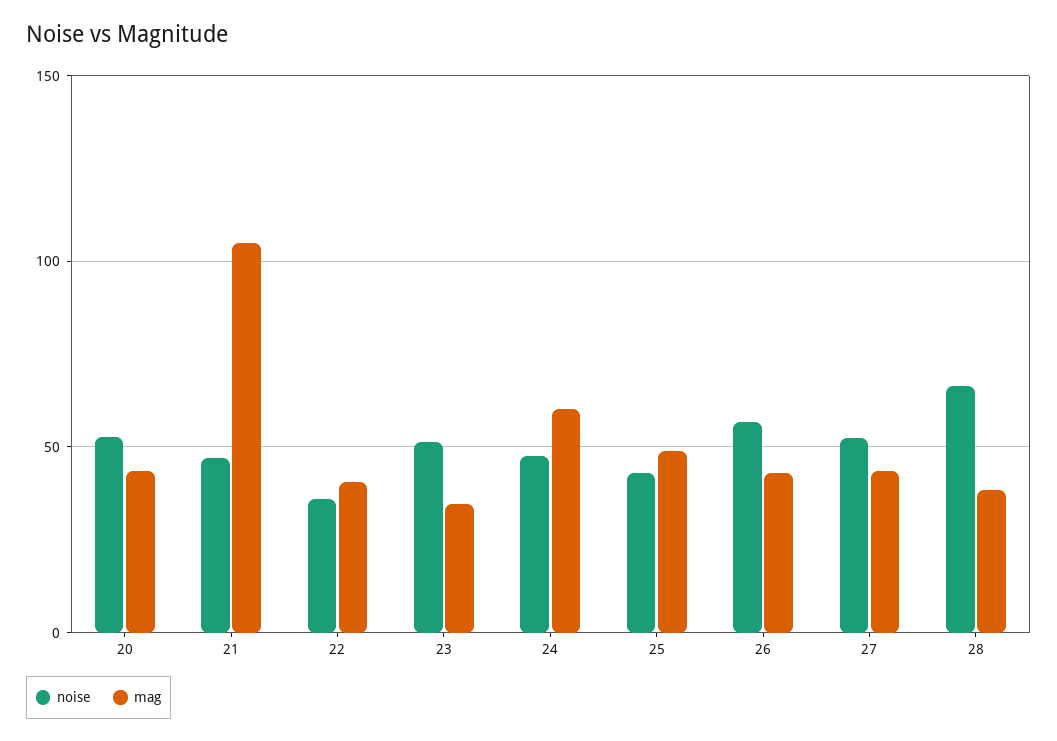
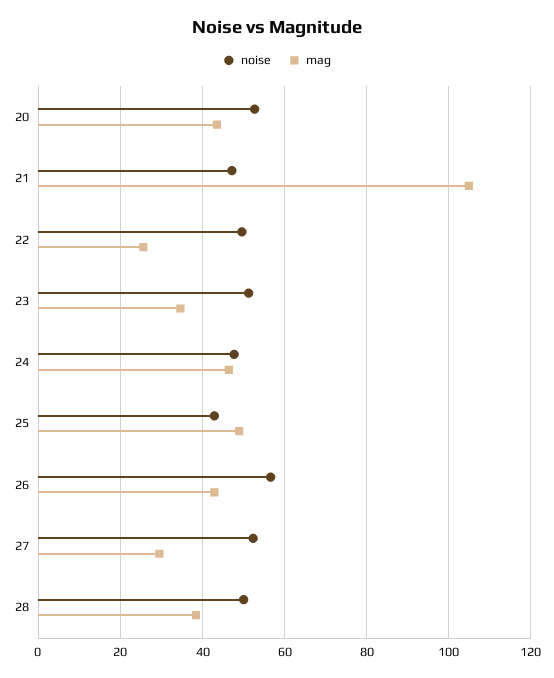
noise, 22: 35 -> 50
mag, 22: 40 -> 26
mag, 24: 60 -> 46
mag, 27: 45 -> 30
noise, 28: 65 -> 50

